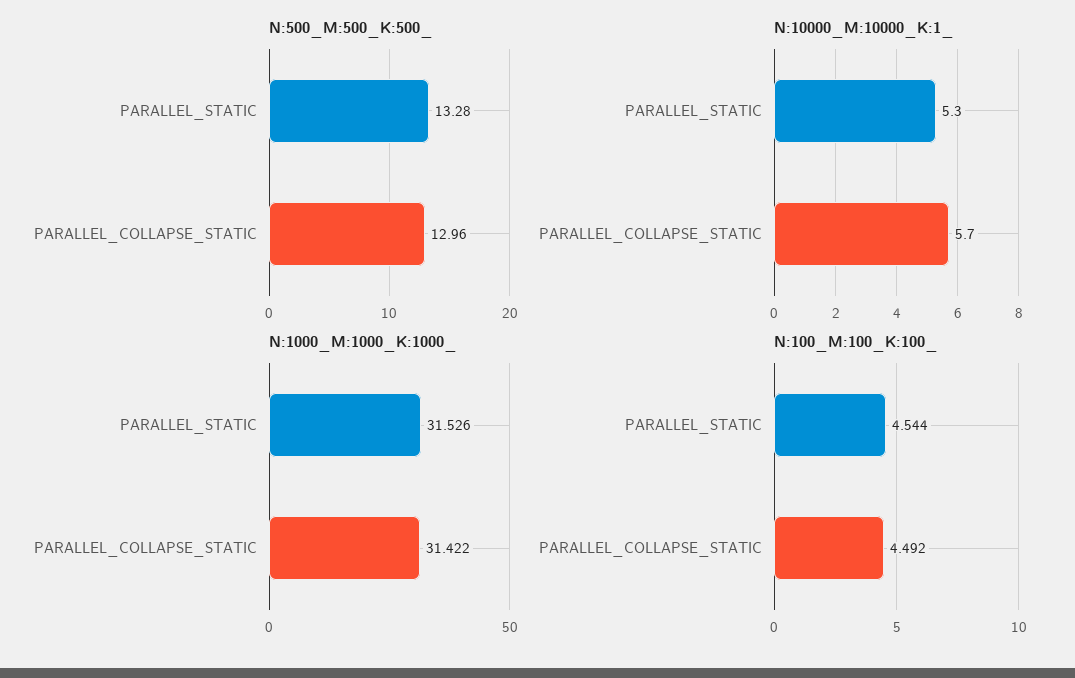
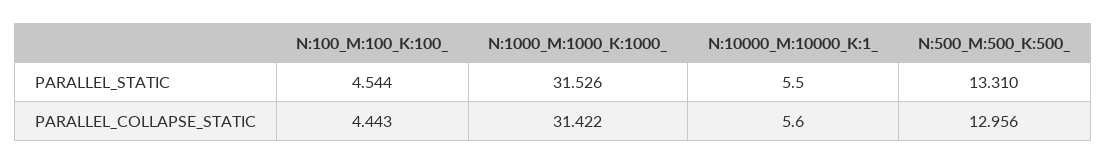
N:500_M:500_K:500_, PARALLEL_STATIC: 13.28 -> 13.31
N:10000_M:10000_K:1_, PARALLEL_STATIC: 5.3 -> 5.5
N:10000_M:10000_K:1_, PARALLEL_COLLAPSE_STATIC: 5.7 -> 5.6
N:100_M:100_K:100_, PARALLEL_COLLAPSE_STATIC: 4.492 -> 4.443

